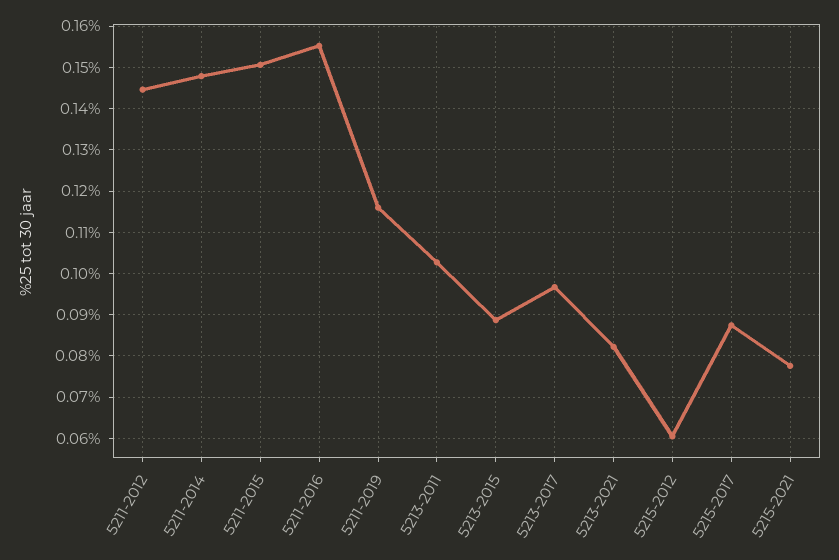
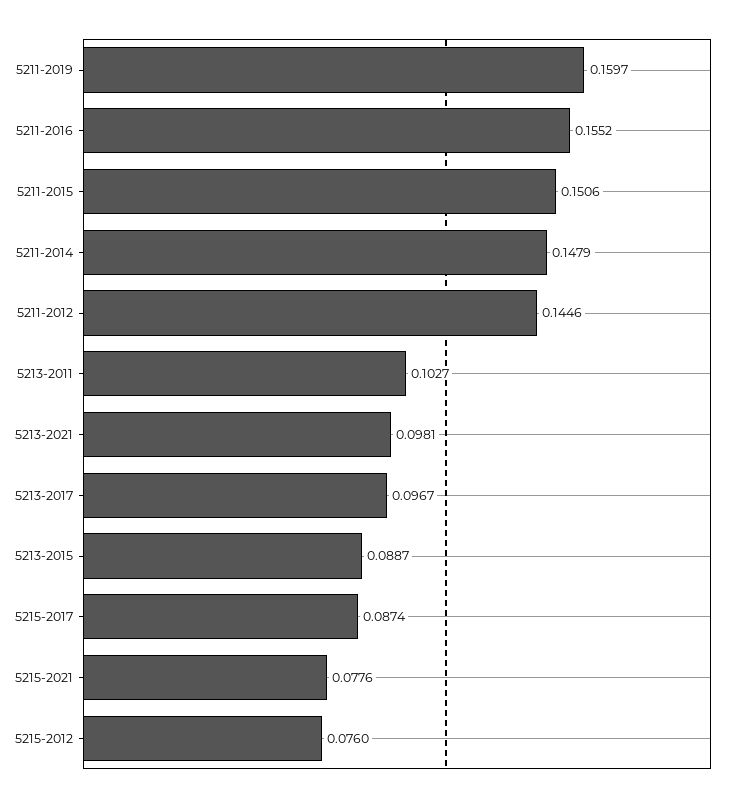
5211-2019: 0.116 -> 0.1597
5213-2021: 0.082 -> 0.0981
5215-2012: 0.06 -> 0.076

